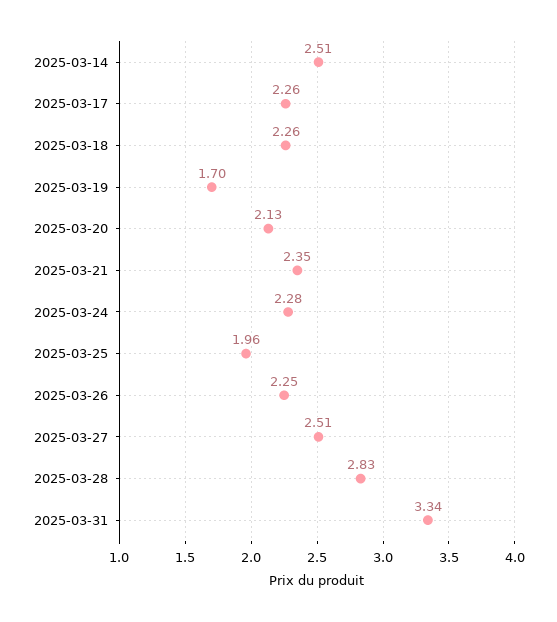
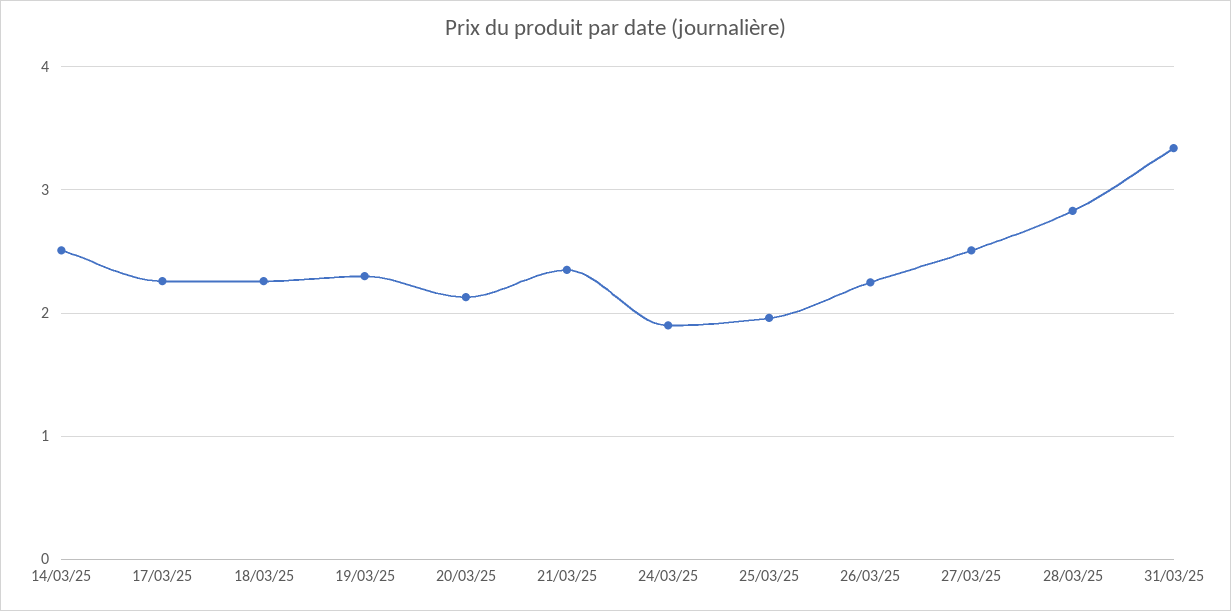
2025-03-19: 1.7 -> 2.3
2025-03-24: 2.28 -> 1.9

